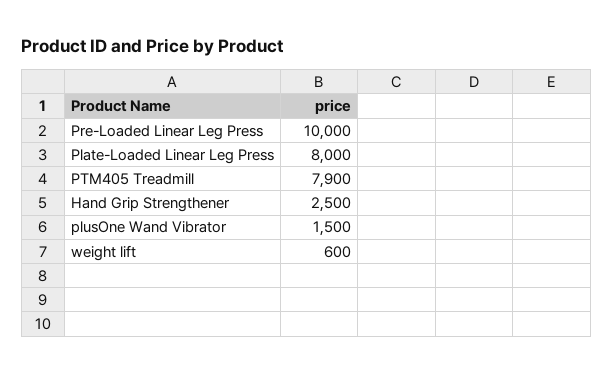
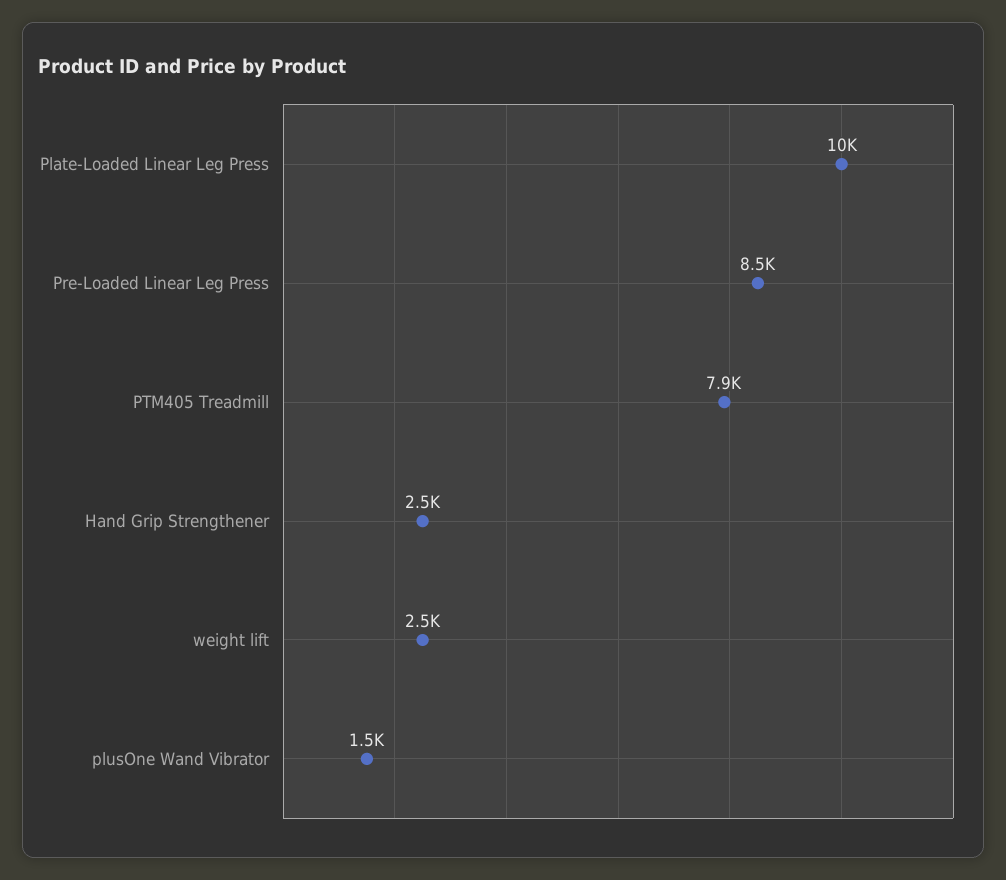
Pre-Loaded Linear Leg Press: 10000 -> 8500
Plate-Loaded Linear Leg Press: 8000 -> 10000
weight lift: 600 -> 2500

